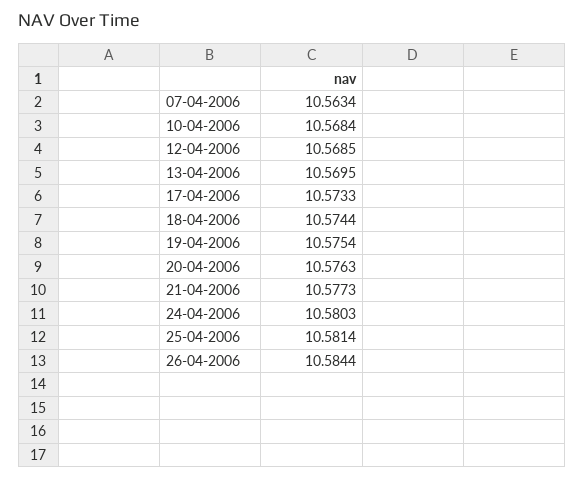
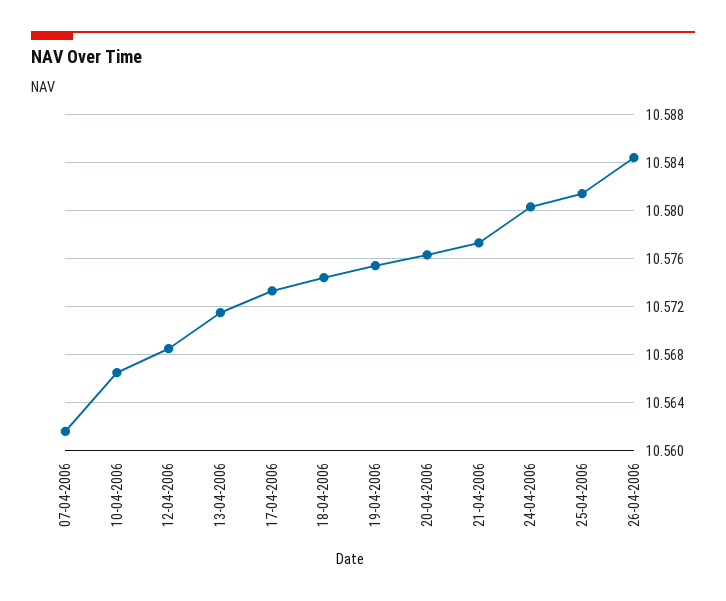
07-04-2006: 10.5634 -> 10.5615
10-04-2006: 10.5684 -> 10.5665
13-04-2006: 10.5695 -> 10.5715

